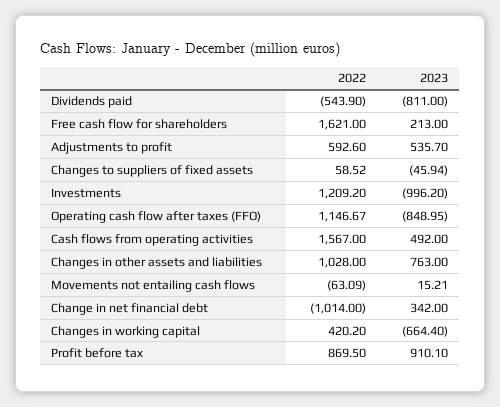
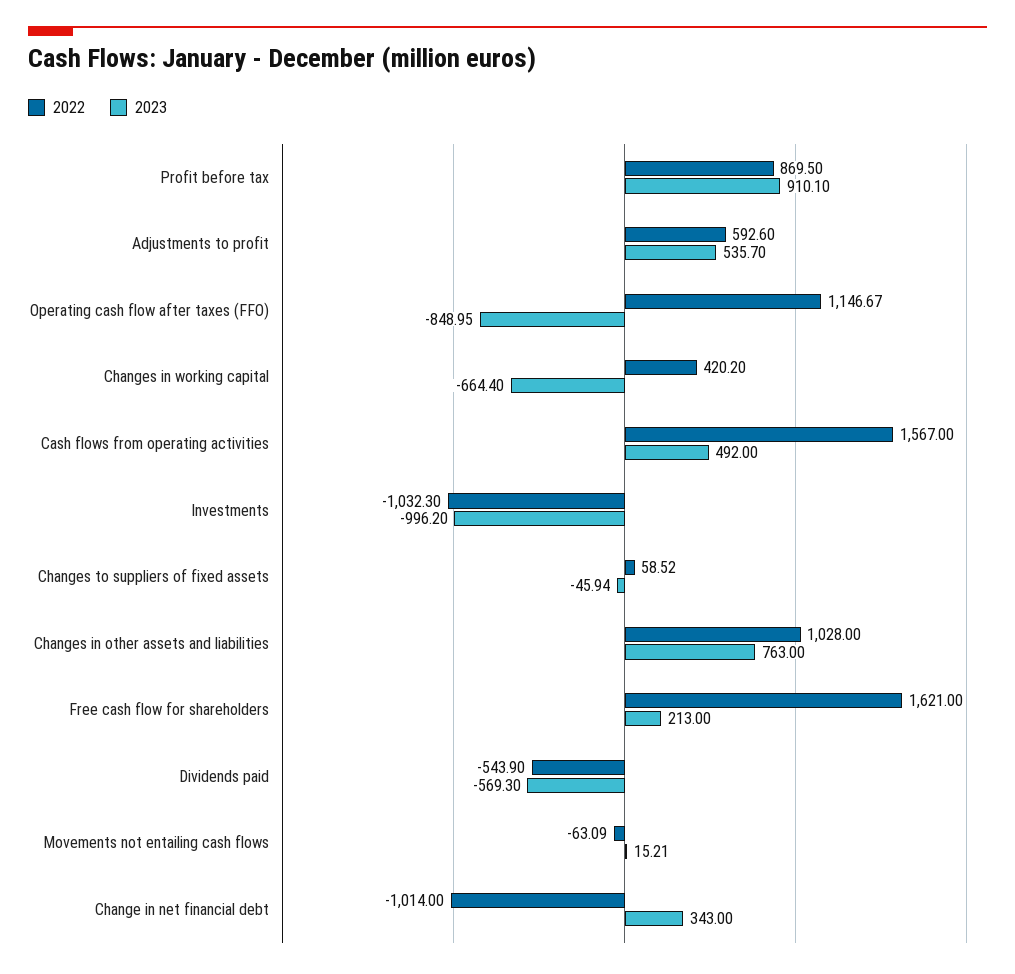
2023, Dividends paid: -811 -> -569.3
2022, Investments: 1209.2 -> -1032.3
2023, Change in net financial debt: 342 -> 343

